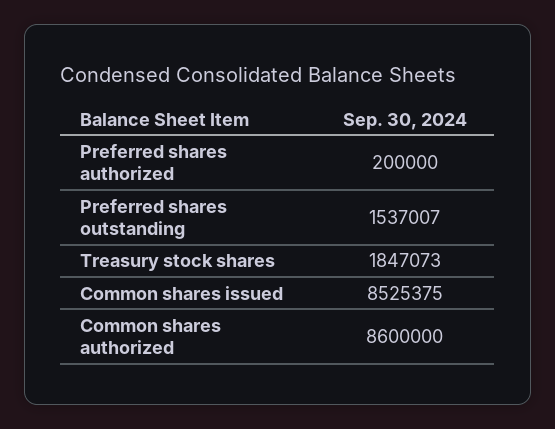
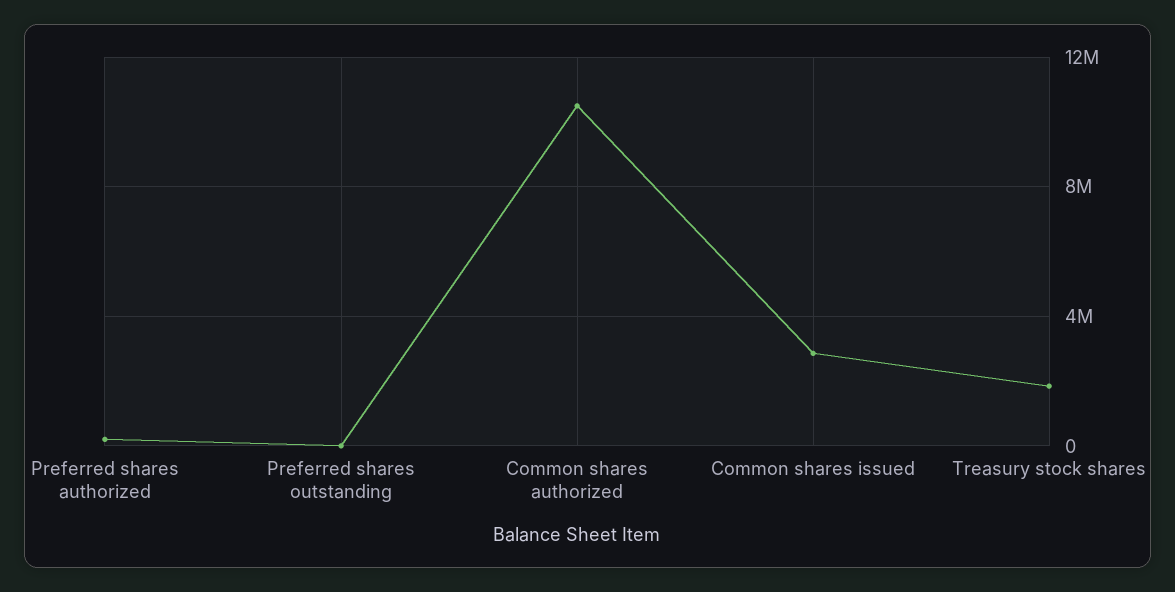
Preferred shares outstanding: 1537007 -> 0
Common shares issued: 8525375 -> 3000000
Common shares authorized: 8600000 -> 10500000

